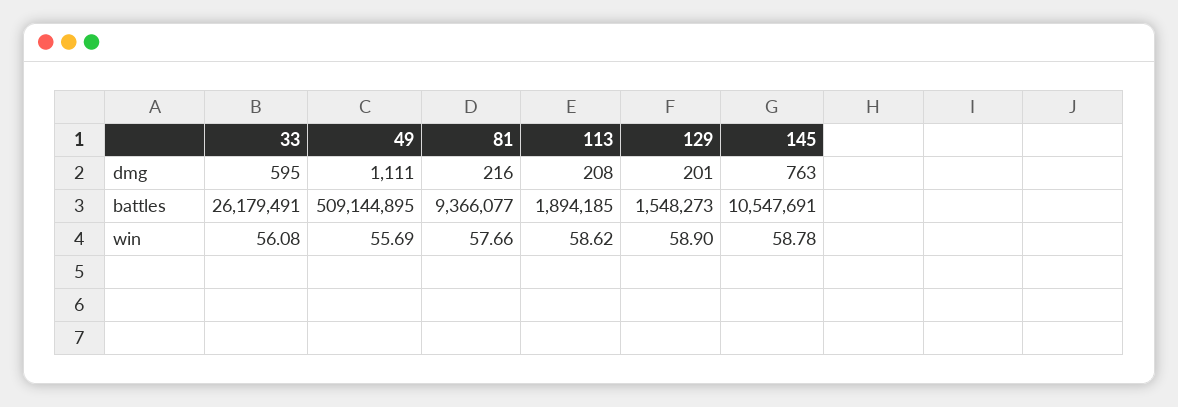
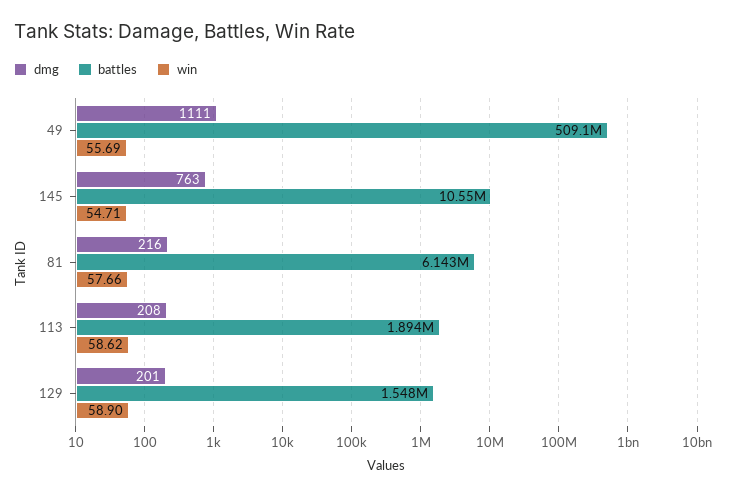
dmg, 33: 595 -> none
battles, 33: 26179491 -> none
battles, 81: 9366077 -> 6143000
win, 33: 56.08 -> none
win, 145: 58.78 -> 54.71

